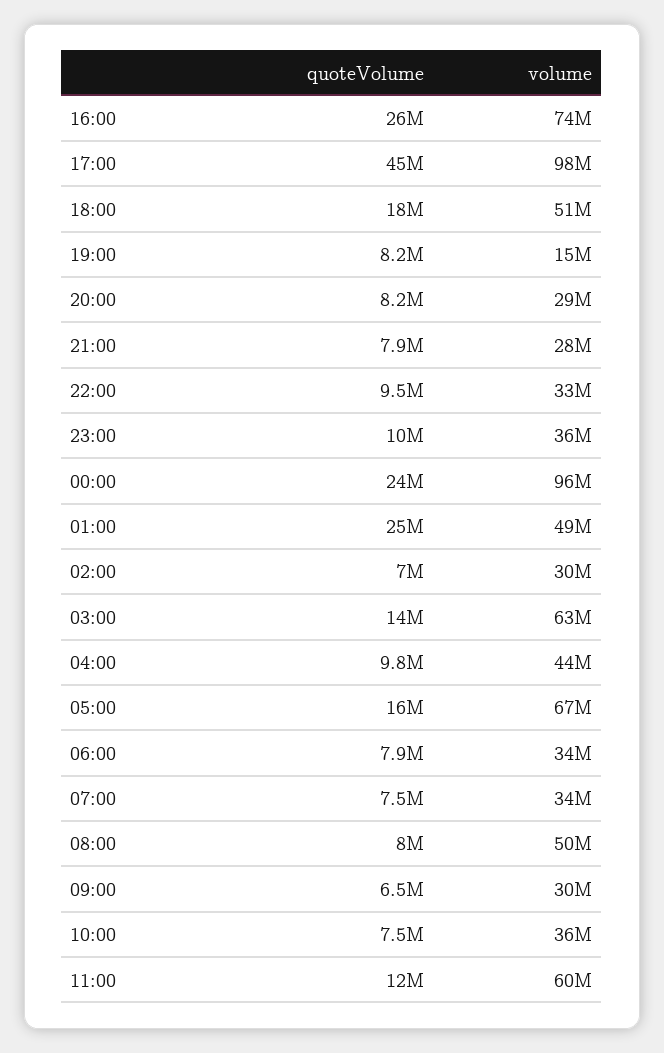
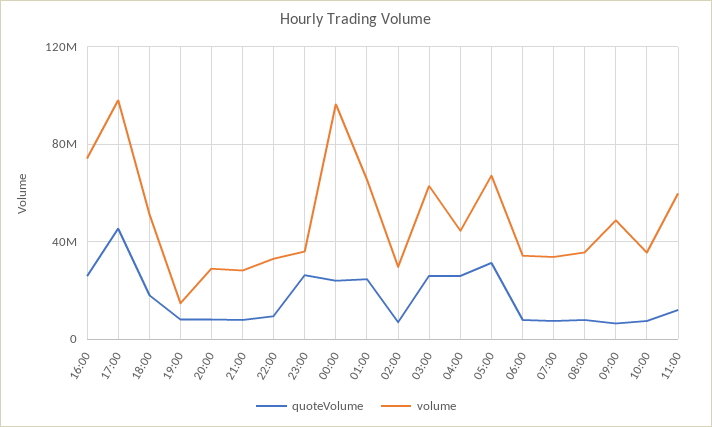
quoteVolume, 23:00: 10000000 -> 25000000
volume, 01:00: 49000000 -> 65000000
quoteVolume, 03:00: 14000000 -> 25000000
quoteVolume, 04:00: 9800000 -> 25000000
quoteVolume, 05:00: 16000000 -> 30000000
volume, 08:00: 50000000 -> 35000000
volume, 09:00: 30000000 -> 50000000

